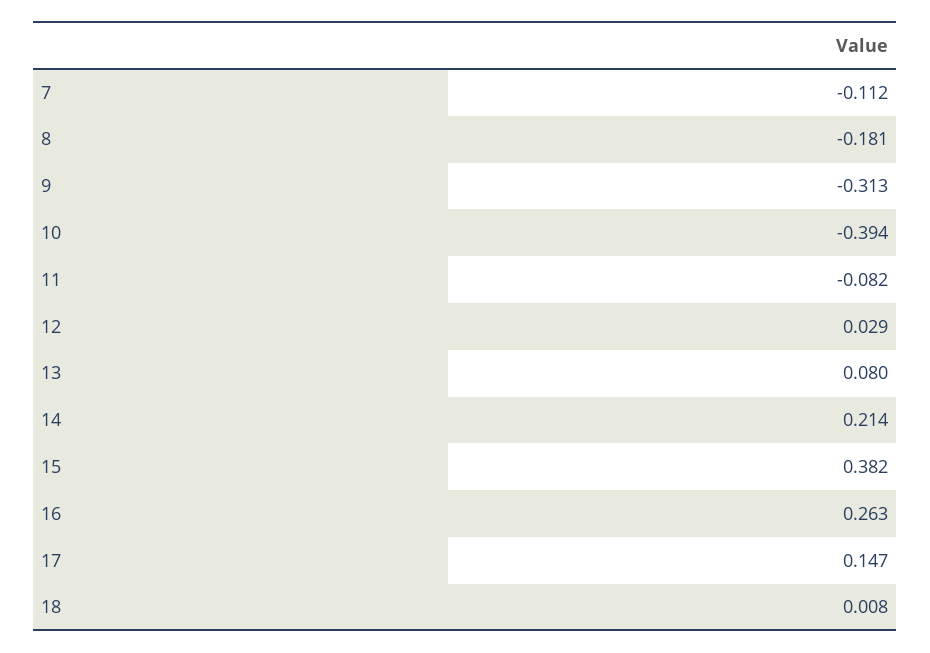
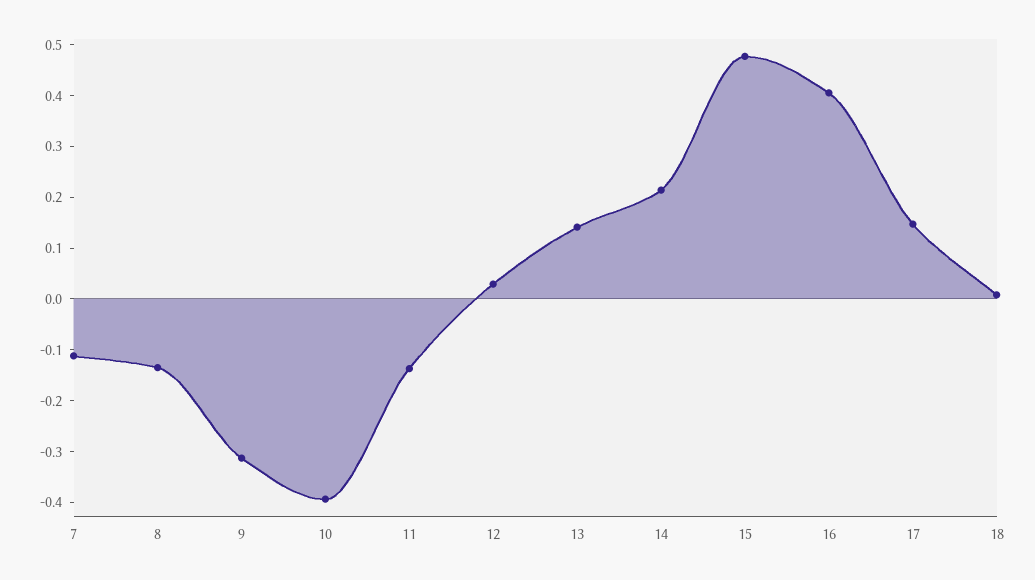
8: -0.181 -> -0.14
11: -0.082 -> -0.14
13: 0.08 -> 0.14
15: 0.382 -> 0.48
16: 0.263 -> 0.4

